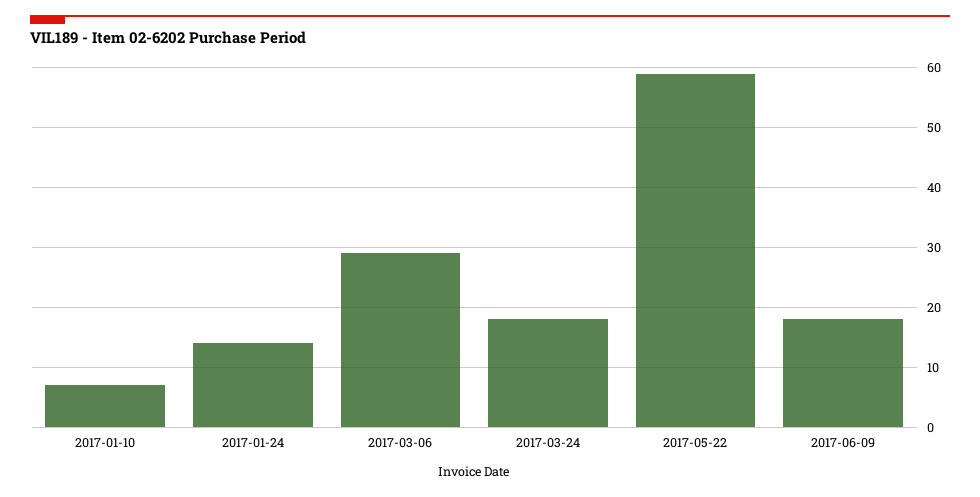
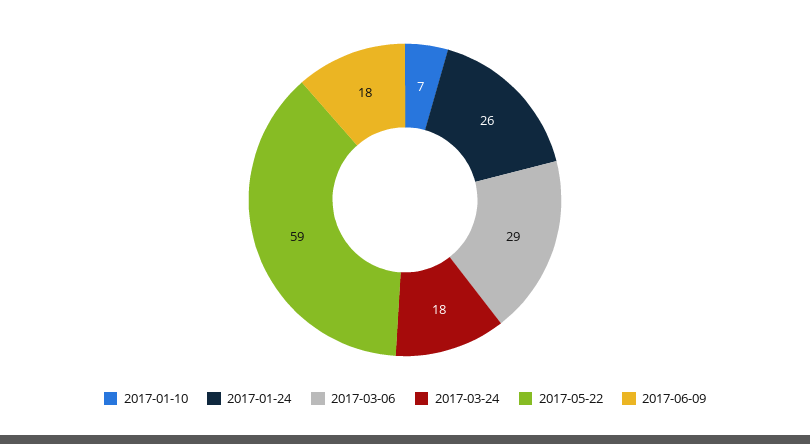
2017-01-24: 15 -> 26

